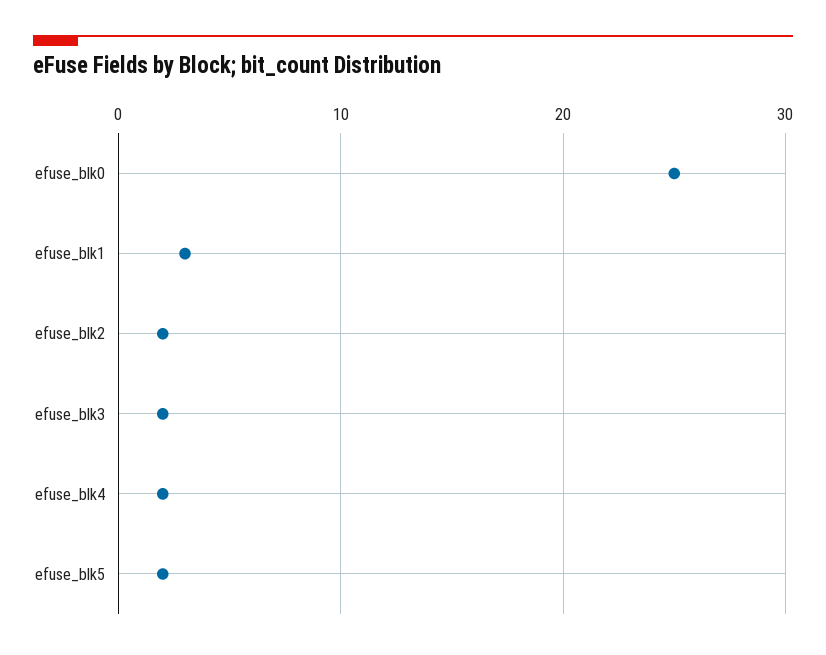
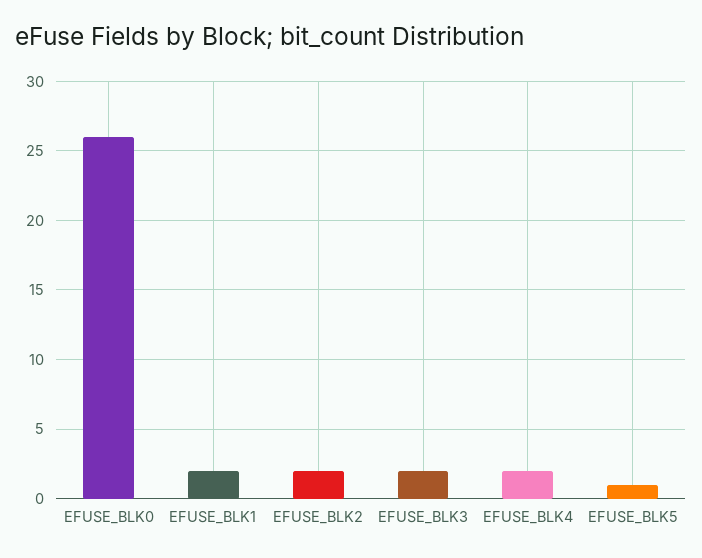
efuse_blk0: 25 -> 26
efuse_blk1: 3 -> 2
efuse_blk5: 2 -> 1

